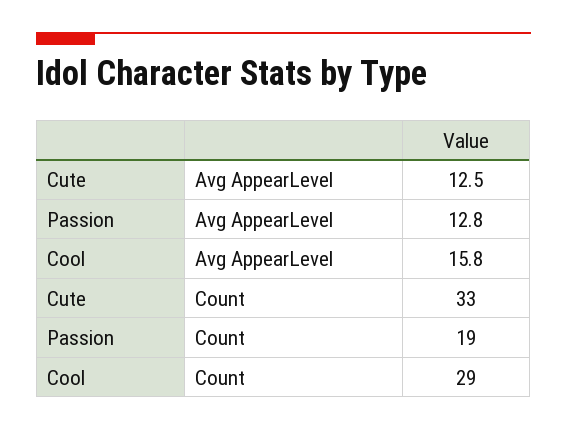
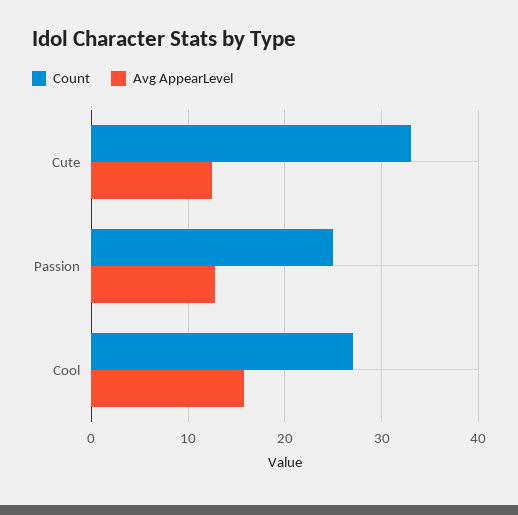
Count, Passion: 19 -> 25
Count, Cool: 29 -> 27

